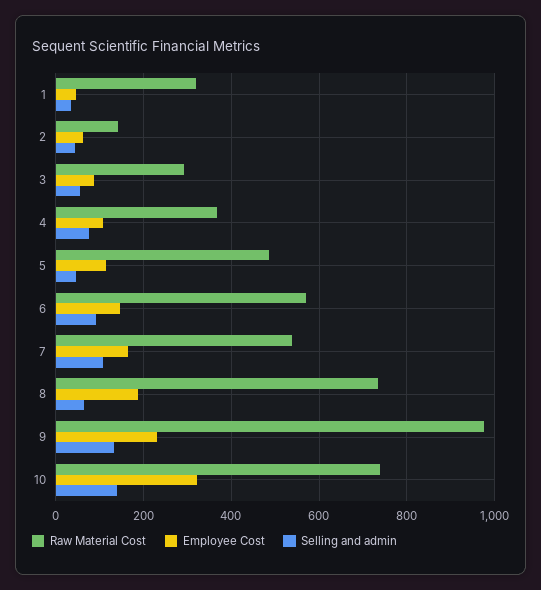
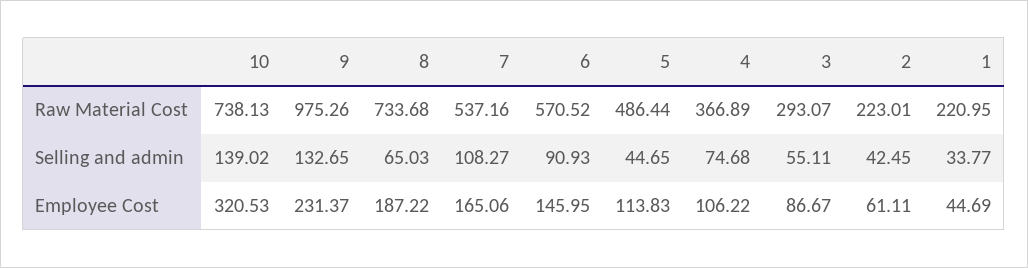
Raw Material Cost, 1: 320 -> 220.95
Raw Material Cost, 2: 140 -> 223.01

